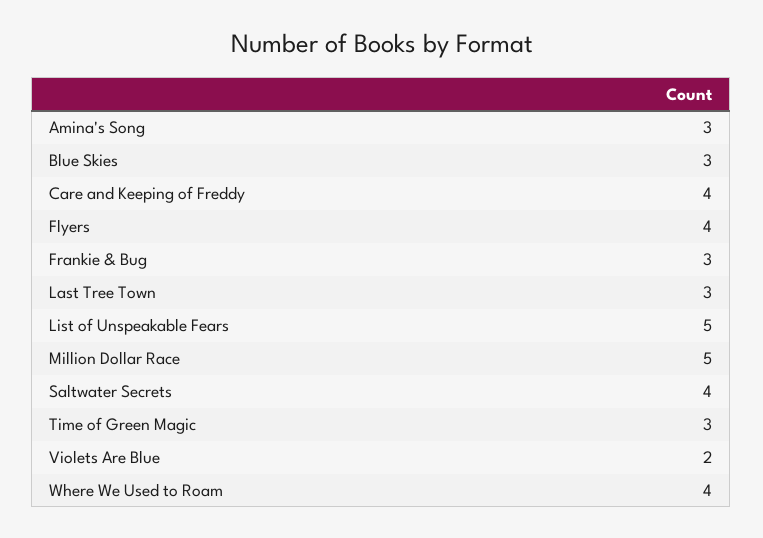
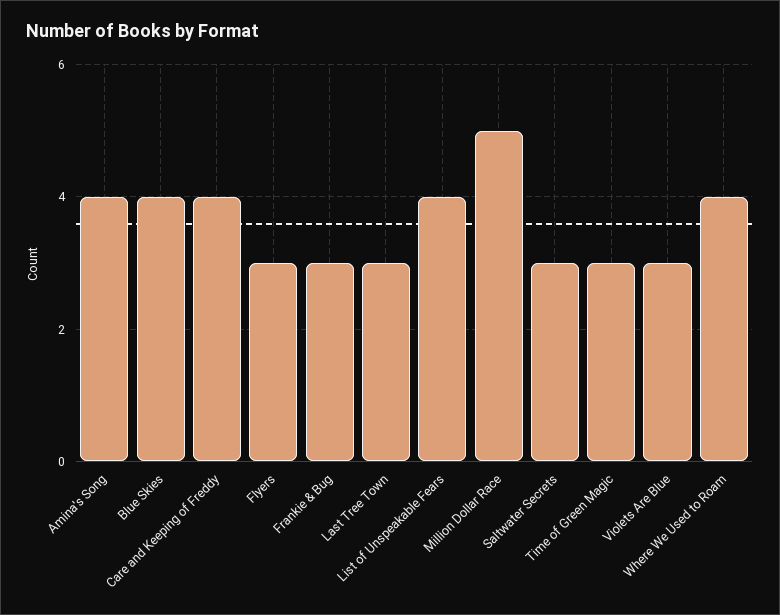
Amina's Song: 3 -> 4
Blue Skies: 3 -> 4
Flyers: 4 -> 3
List of Unspeakable Fears: 5 -> 4
Saltwater Secrets: 4 -> 3
Violets Are Blue: 2 -> 3

